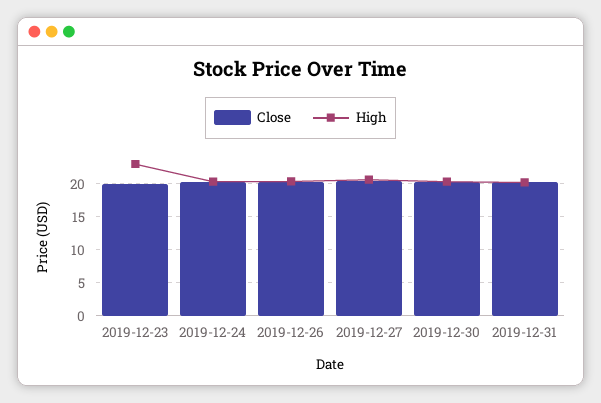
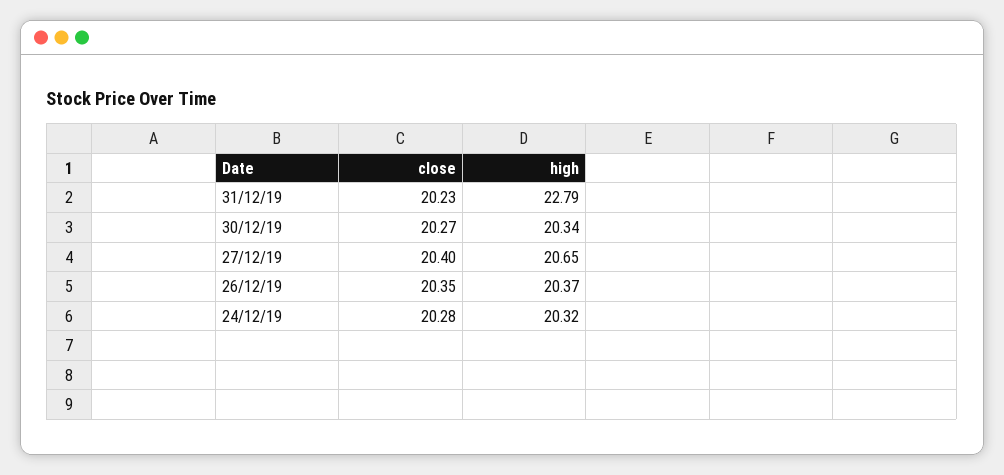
Close, 2019-12-23: 20 -> none
High, 2019-12-23: 23 -> none
High, 2019-12-31: 20 -> 22.79

